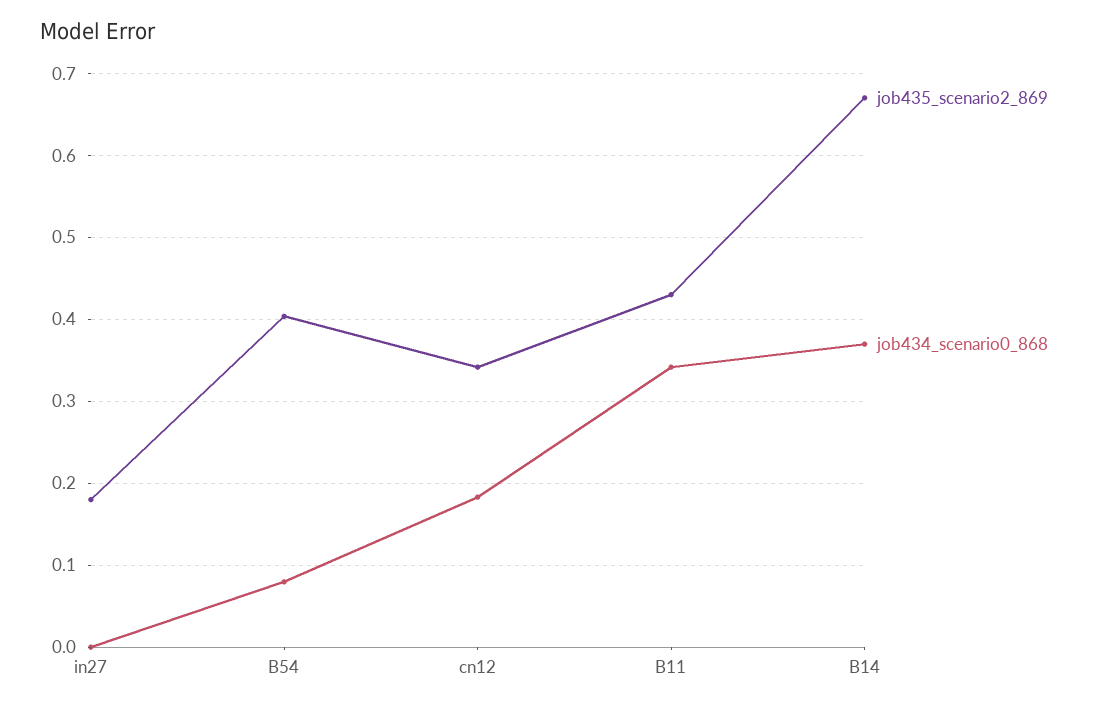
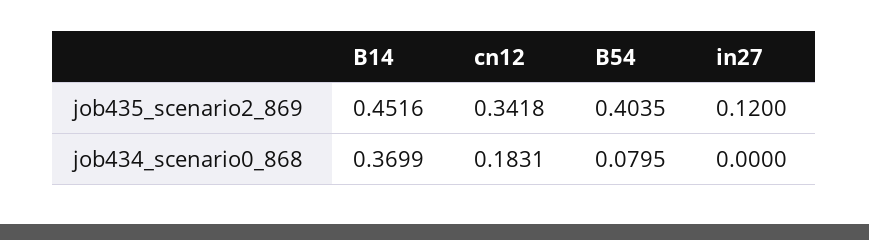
job435_scenario2_869, in27: 0.18 -> 0.12
job435_scenario2_869, B11: 0.43 -> none
job434_scenario0_868, B11: 0.34 -> none
job435_scenario2_869, B14: 0.67 -> 0.4516

